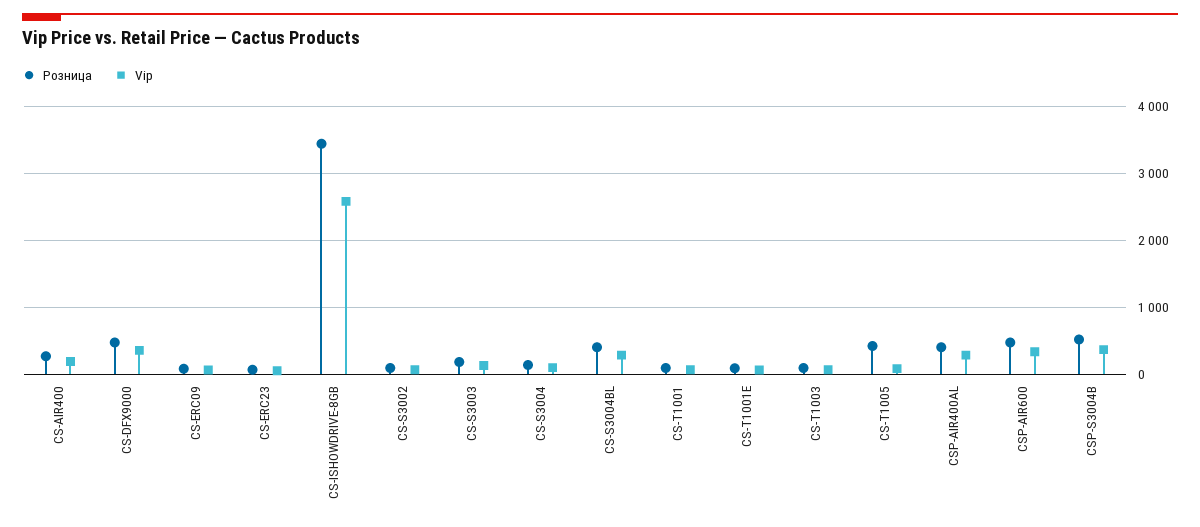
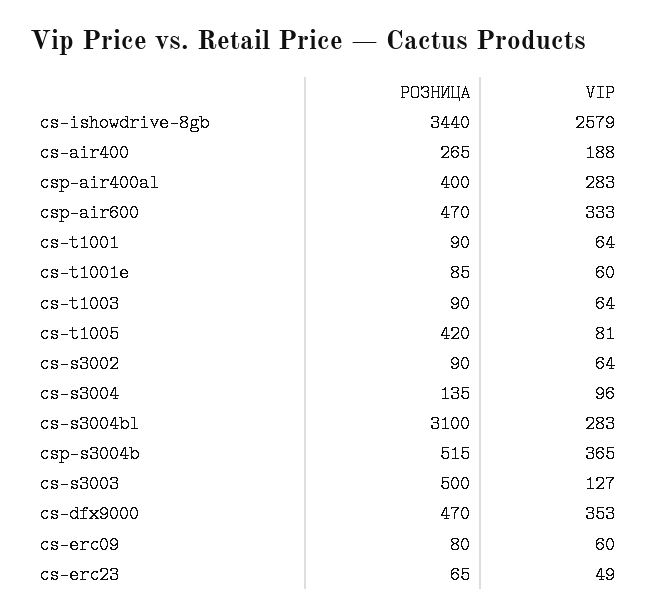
Розница, CS-S3003: 200 -> 500
Розница, CS-S3004BL: 400 -> 3100

